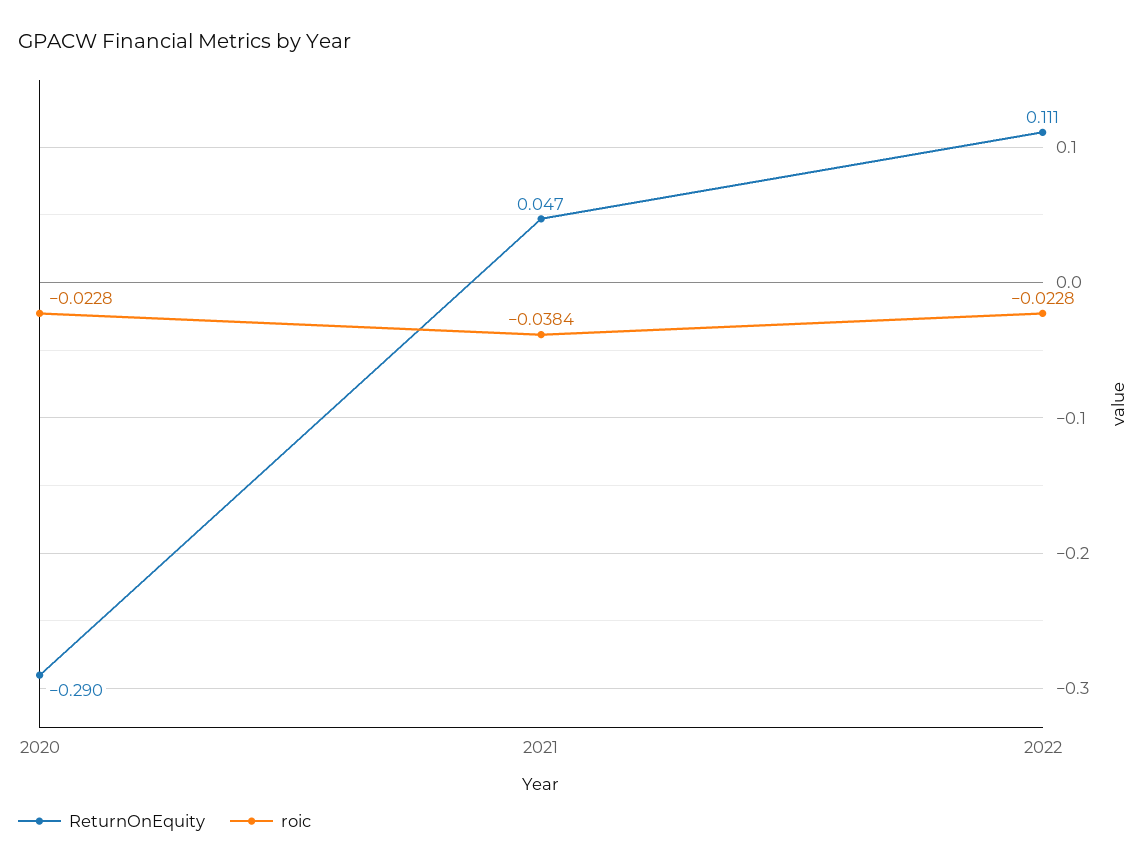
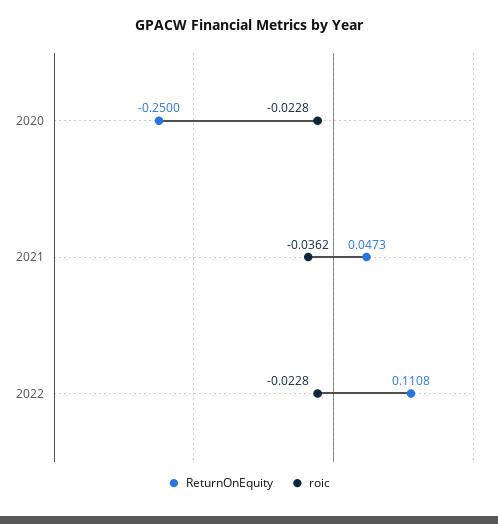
ReturnOnEquity, 2020: -0.29 -> -0.25
roic, 2021: -0.0384 -> -0.0362

